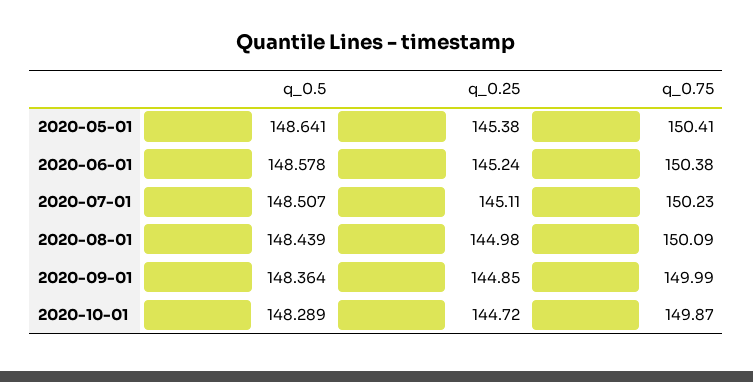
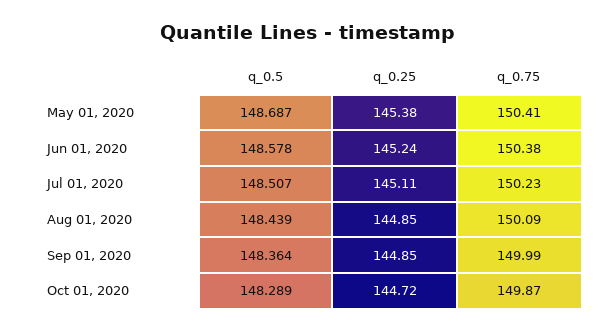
q_0.5, 2020-05-01: 148.641 -> 148.687
q_0.25, 2020-08-01: 144.98 -> 144.85

